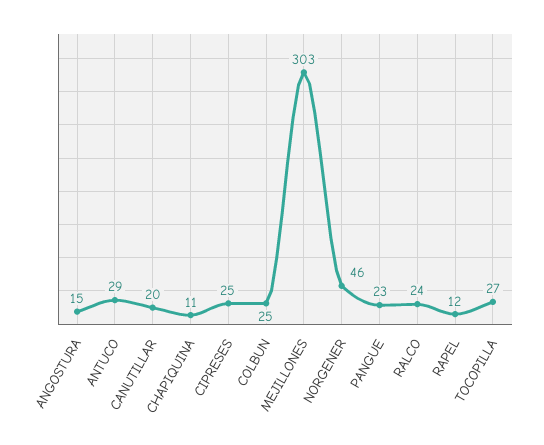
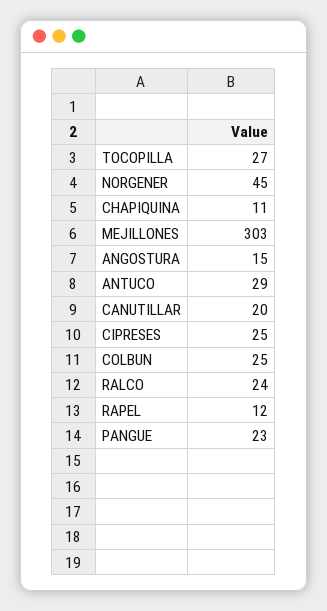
NORGENER: 46 -> 45

